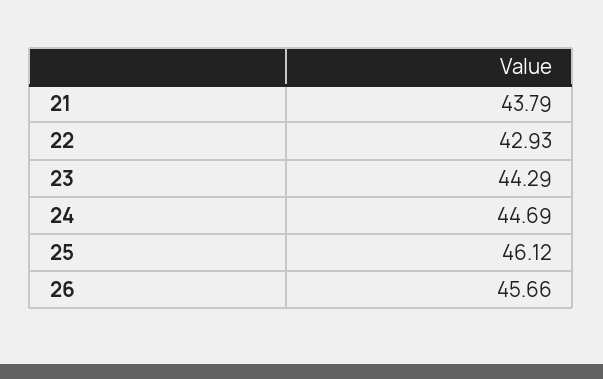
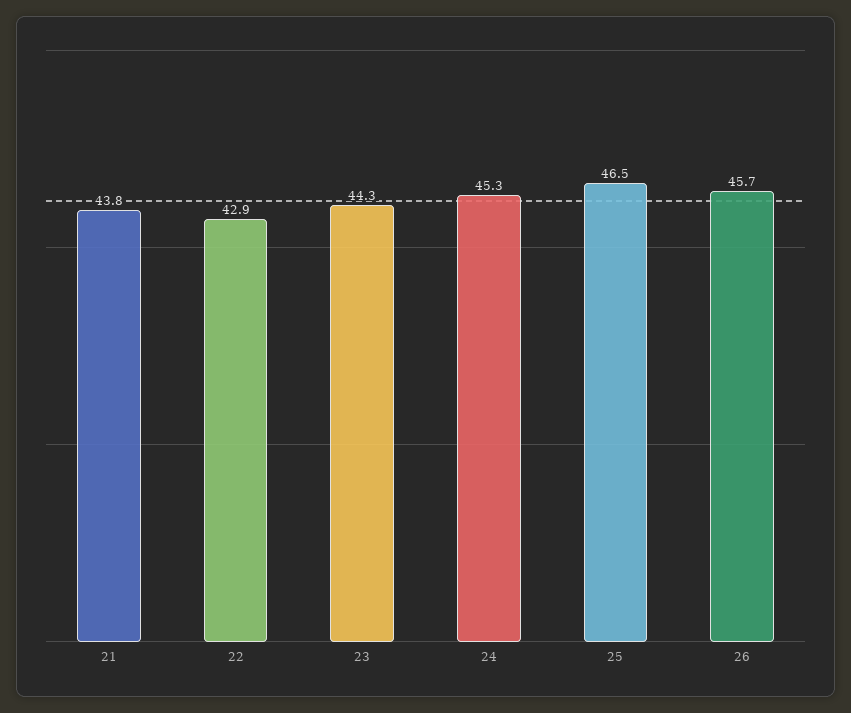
24: 44.69 -> 45.3
25: 46.12 -> 46.5

